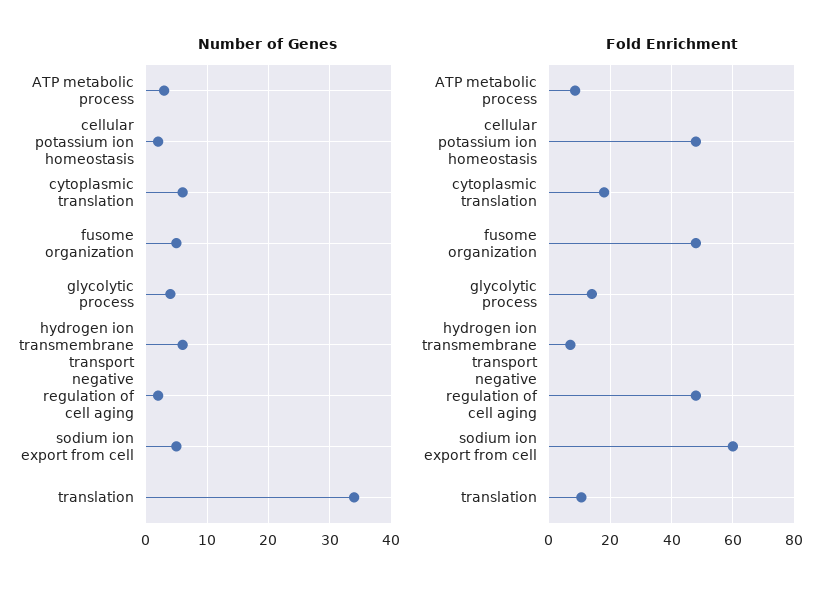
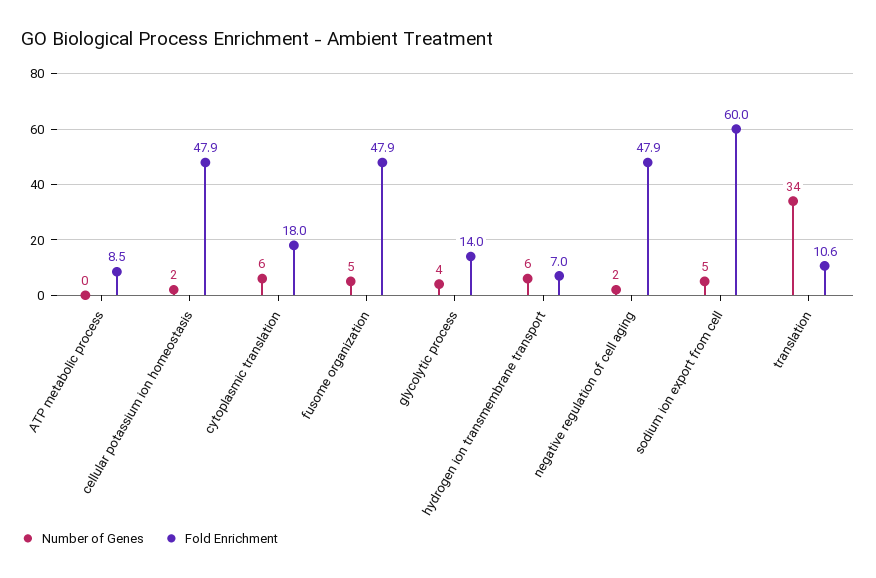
Number of Genes, ATP metabolic process: 3 -> 0

